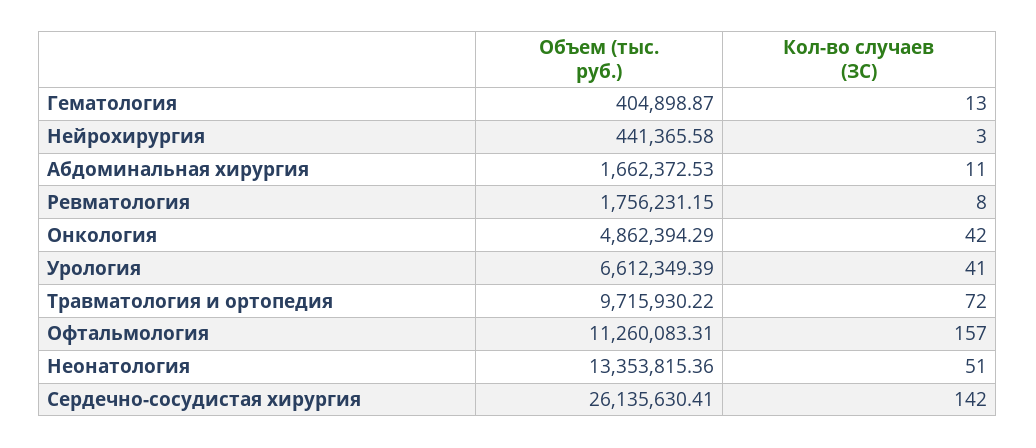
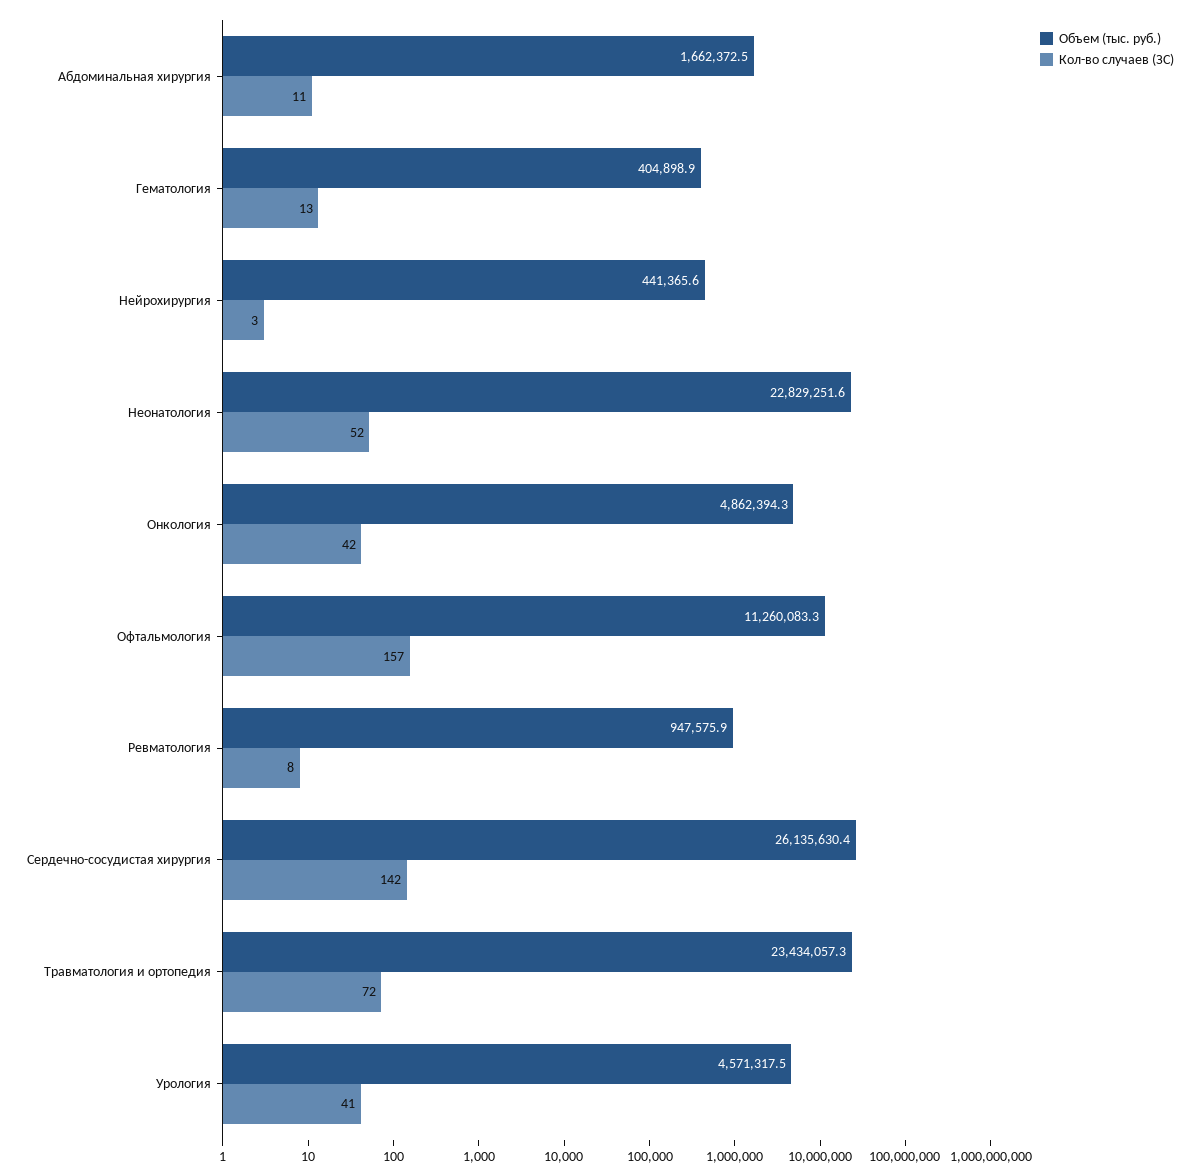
Объем (тыс. руб.), Ревматология: 1756231.15 -> 947575.9
Объем (тыс. руб.), Урология: 6612349.39 -> 4571317.5
Объем (тыс. руб.), Травматология и ортопедия: 9715930.22 -> 23434057.3
Объем (тыс. руб.), Неонатология: 13353815.36 -> 22829251.6
Кол-во случаев (ЗС), Неонатология: 51 -> 52

